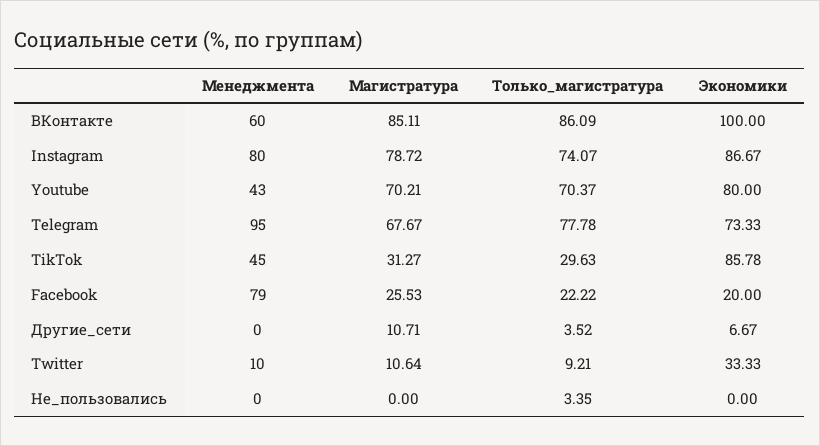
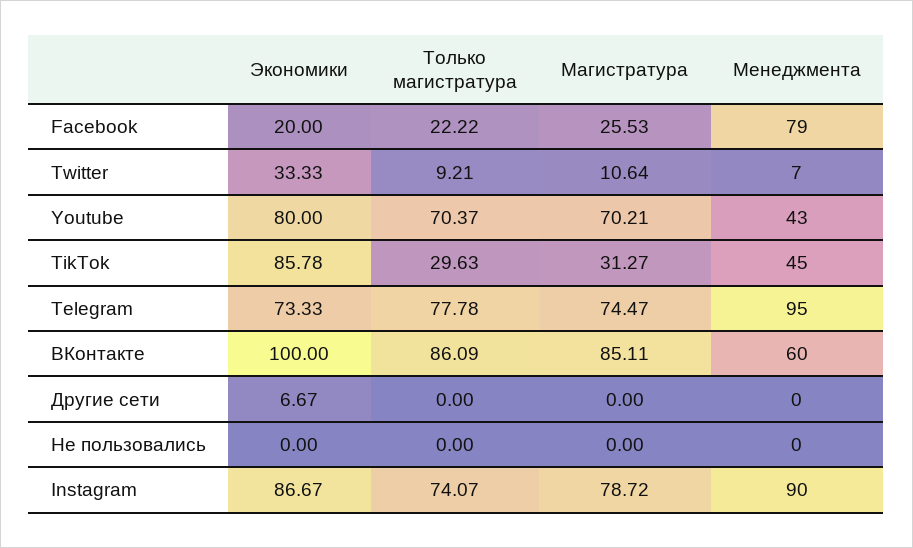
Менеджмента, Instagram: 80 -> 90
Магистратура, Telegram: 67.67 -> 74.47
Магистратура, Другие_сети: 10.71 -> 0
Только_магистратура, Другие_сети: 3.52 -> 0
Менеджмента, Twitter: 10 -> 7
Только_магистратура, Не_пользовались: 3.35 -> 0

